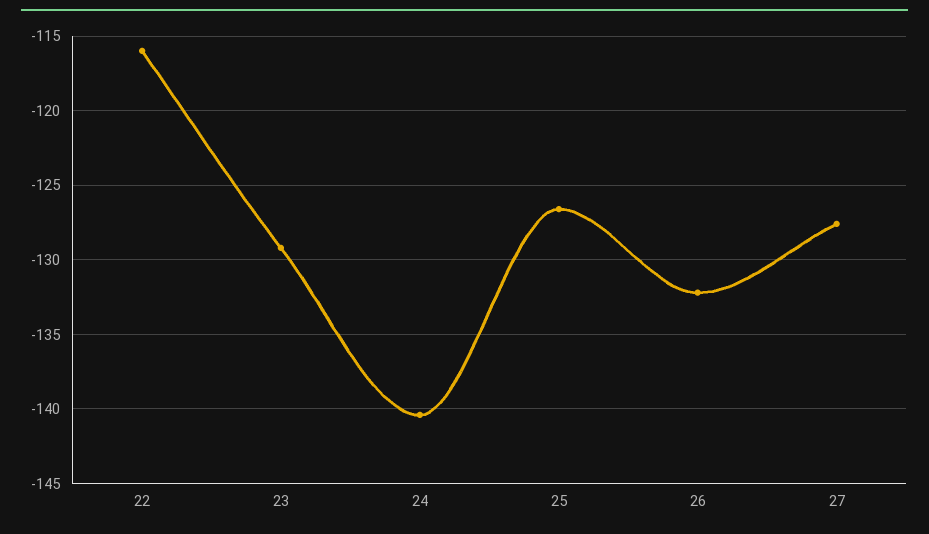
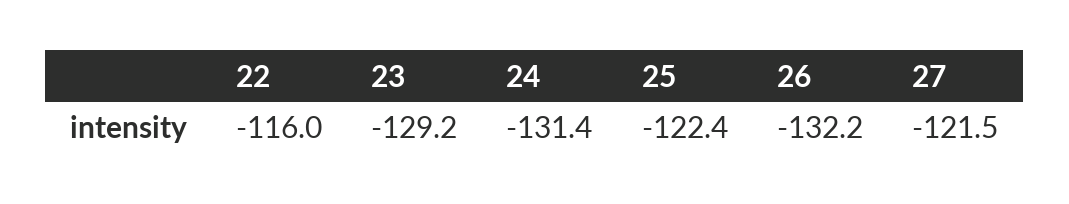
24: -140.5 -> -131.4
25: -126.5 -> -122.4
27: -127.5 -> -121.5

